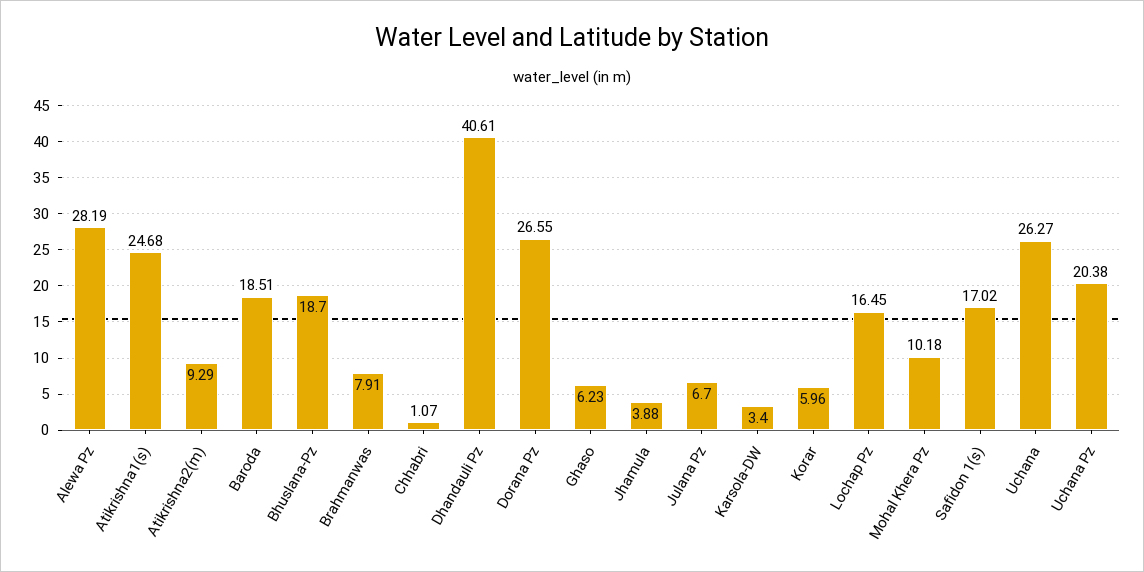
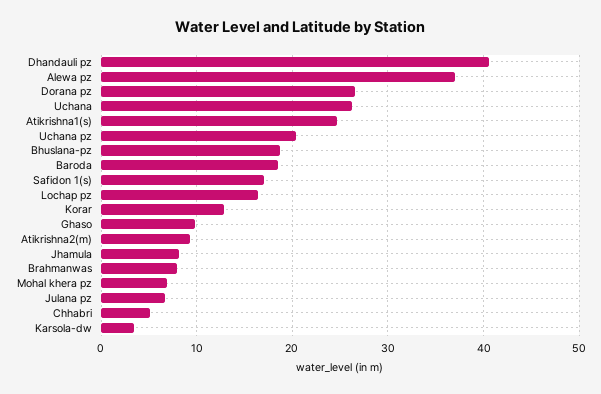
Alewa Pz: 28.19 -> 37
Chhabri: 1.07 -> 5
Ghaso: 6.23 -> 10
Jhamula: 3.88 -> 8
Korar: 5.96 -> 13
Mohal Khera Pz: 10.18 -> 7

